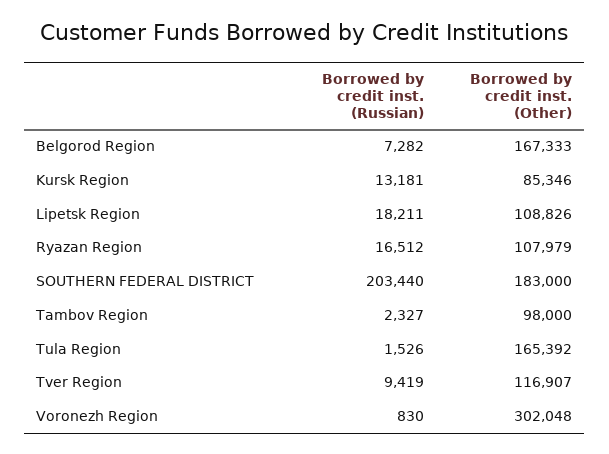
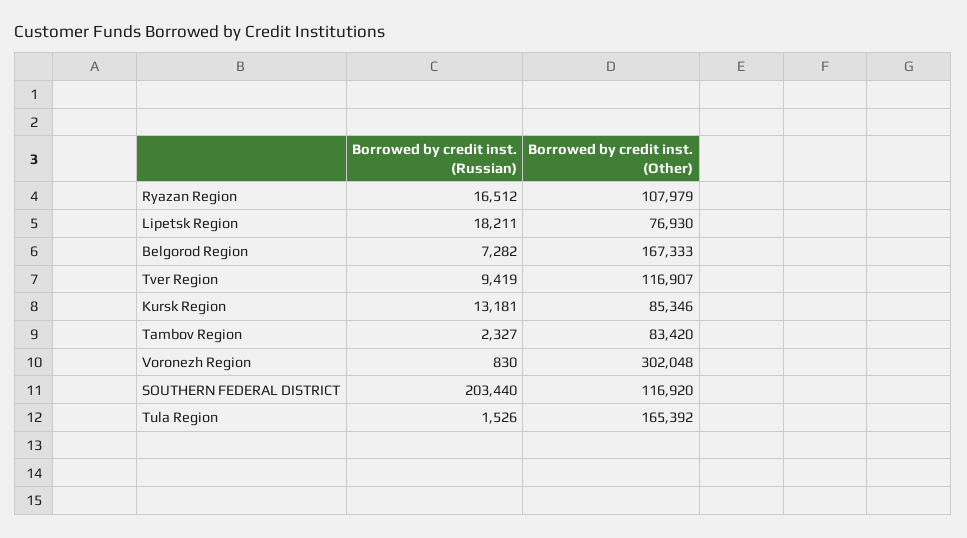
Borrowed by credit inst. (Other), Lipetsk Region: 108826 -> 76930
Borrowed by credit inst. (Other), SOUTHERN FEDERAL DISTRICT: 183000 -> 116920
Borrowed by credit inst. (Other), Tambov Region: 98000 -> 83420

